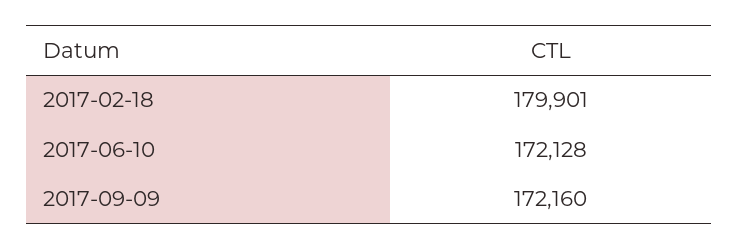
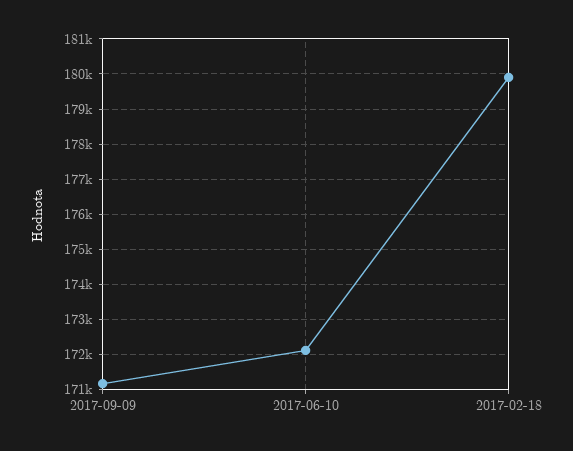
2017-09-09: 172160 -> 171200

